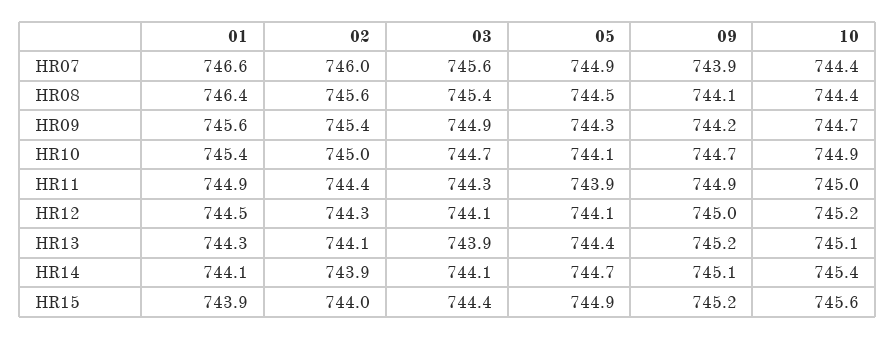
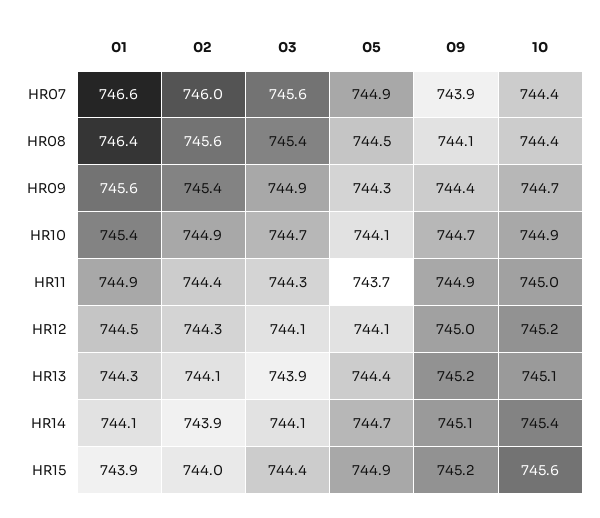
09, HR09: 744.2 -> 744.4
02, HR10: 745 -> 744.9
05, HR11: 743.9 -> 743.7

